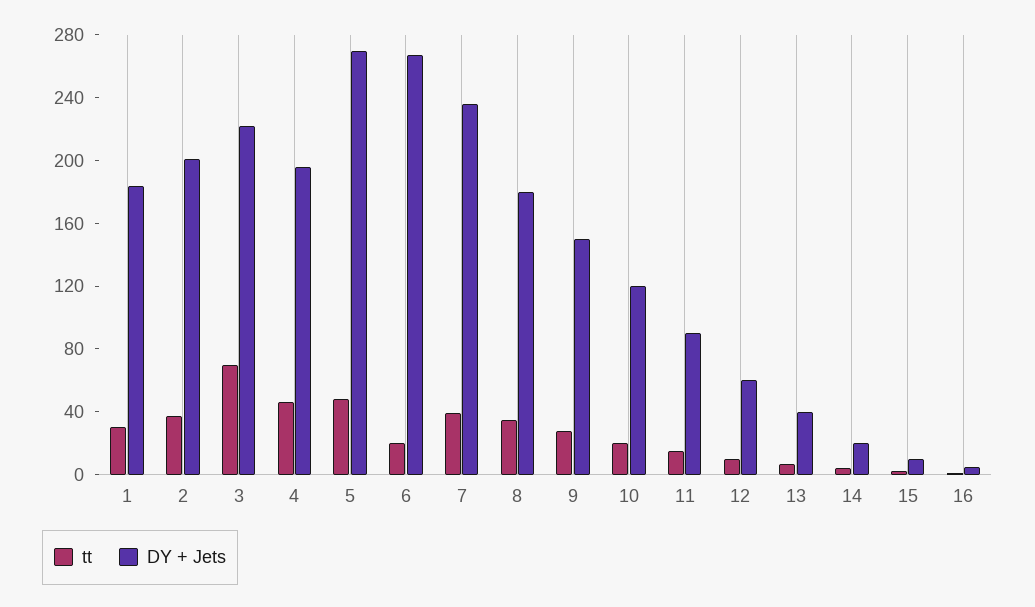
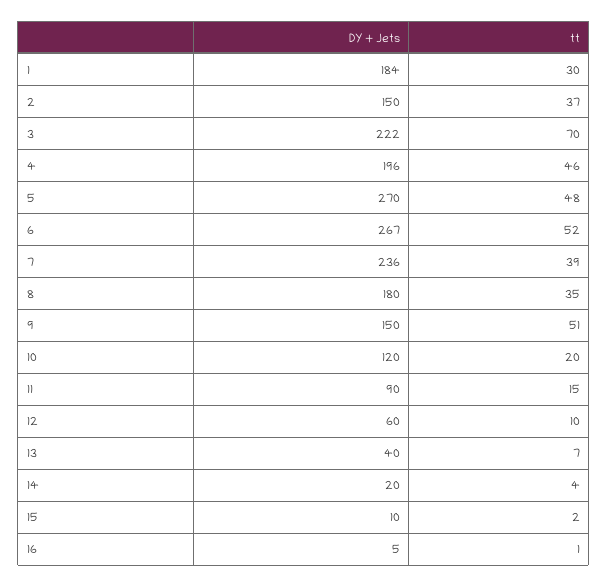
DY + Jets, 2: 200 -> 150
tt, 6: 20 -> 52
tt, 9: 30 -> 51

